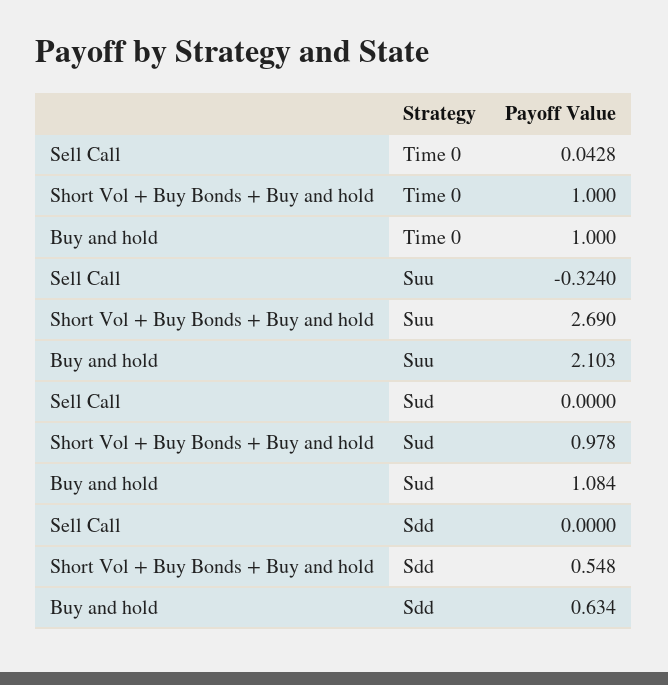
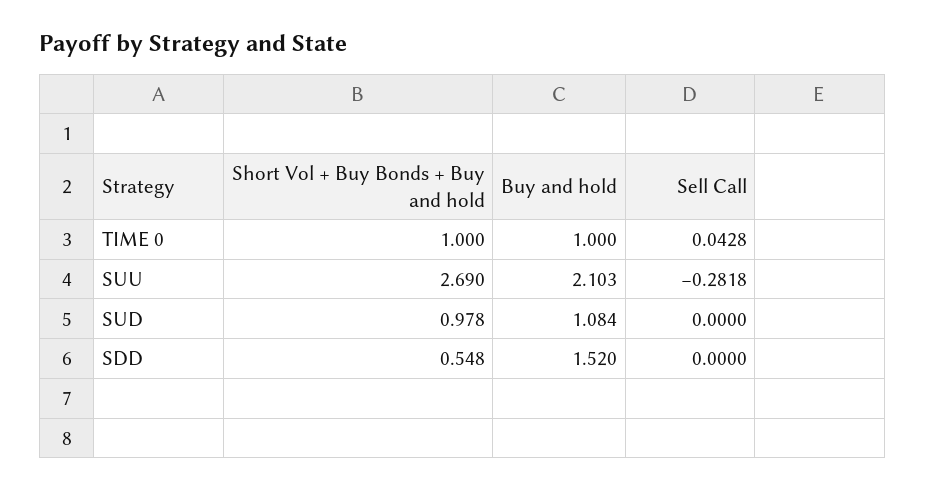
Sell Call, Suu: -0.324 -> -0.2818
Buy and hold, Sdd: 0.634 -> 1.52

